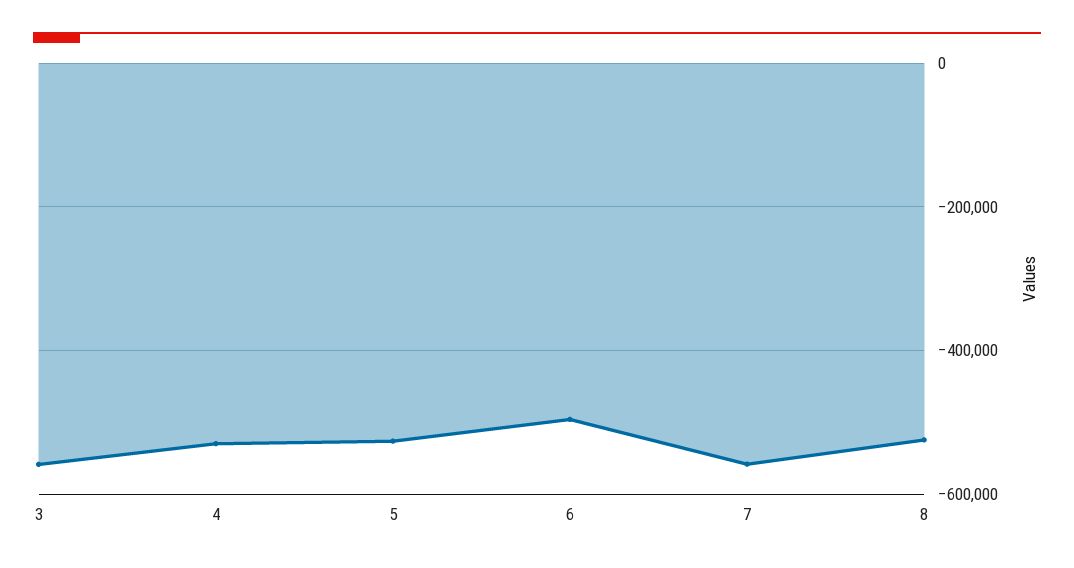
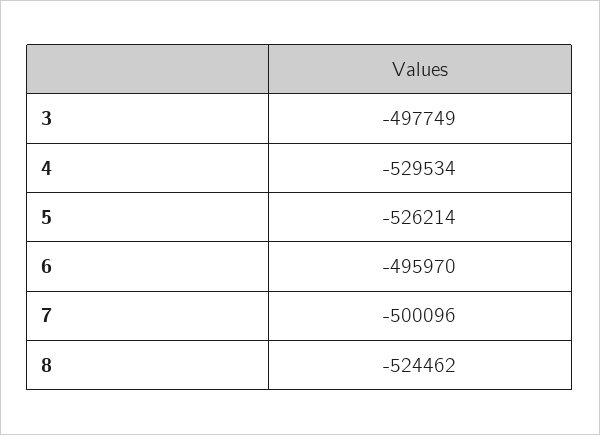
3: -560000 -> -497749
7: -560000 -> -500096

